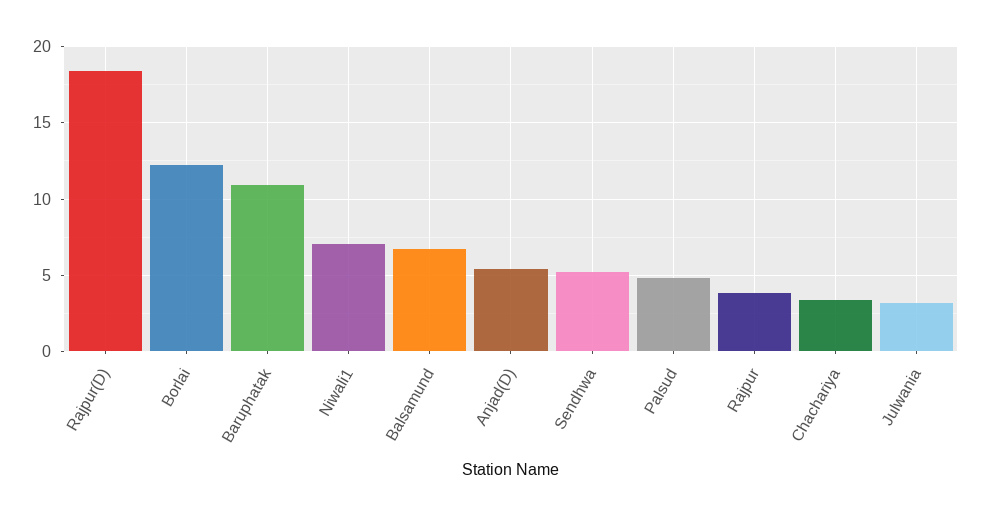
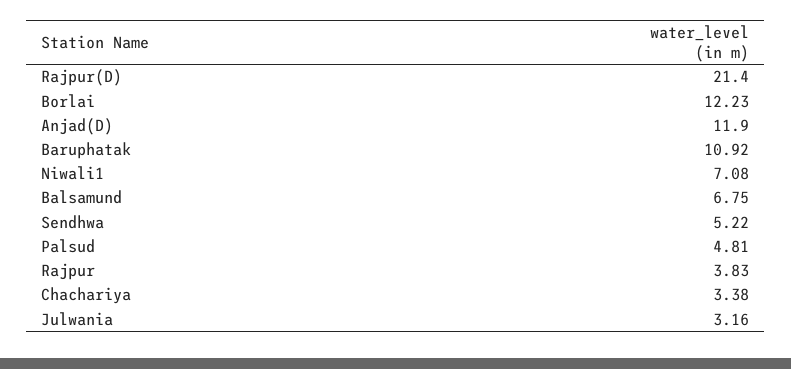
Rajpur(D): 18.5 -> 21.4
Anjad(D): 5.5 -> 11.9

